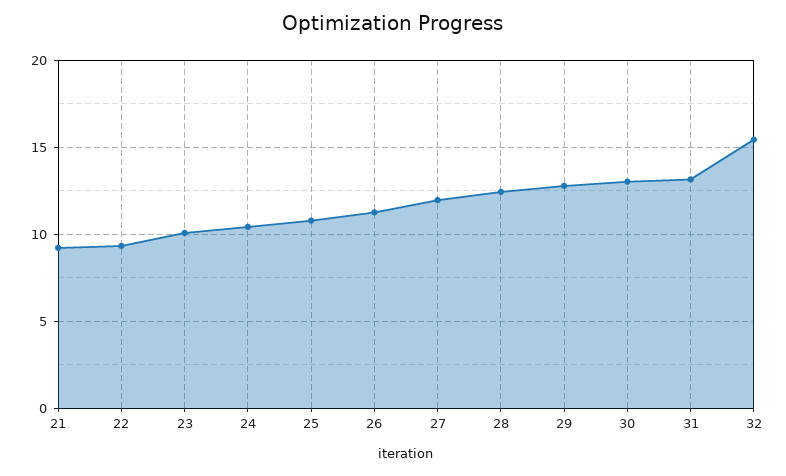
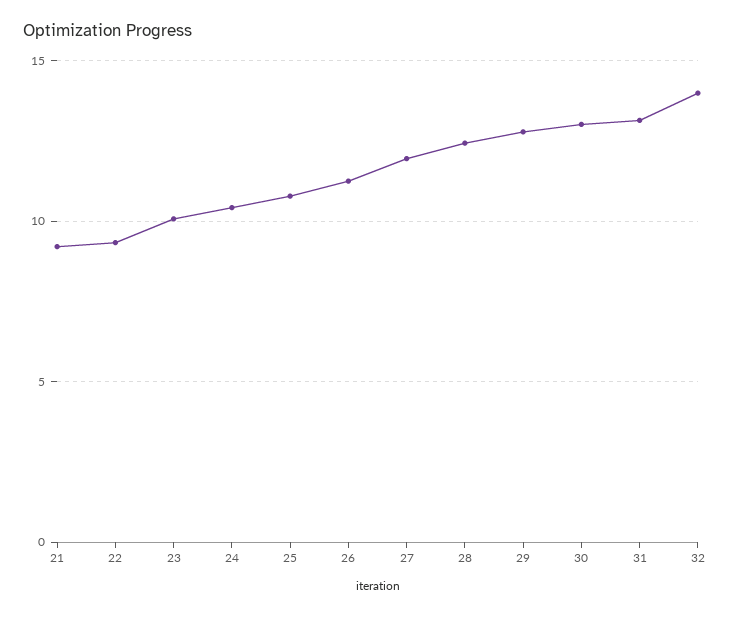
32: 15.5 -> 14

